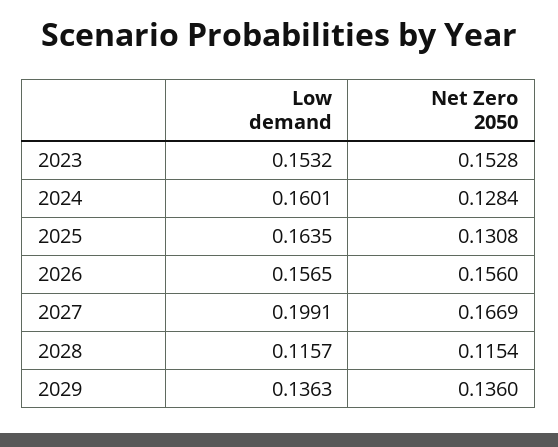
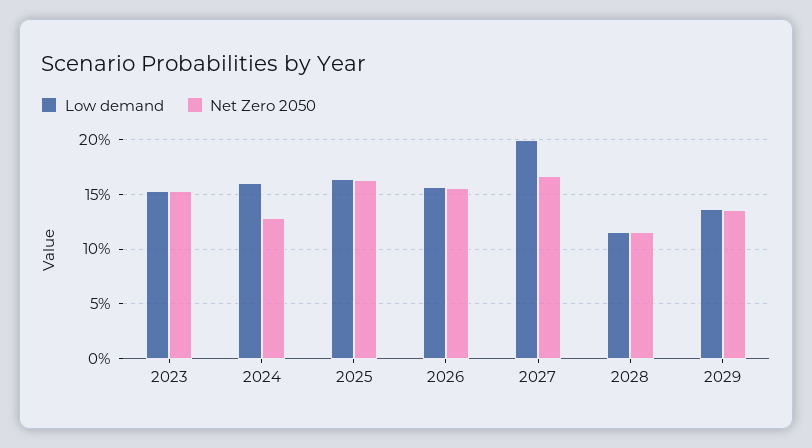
Net Zero 2050, 2025: 0.1308 -> 0.16

